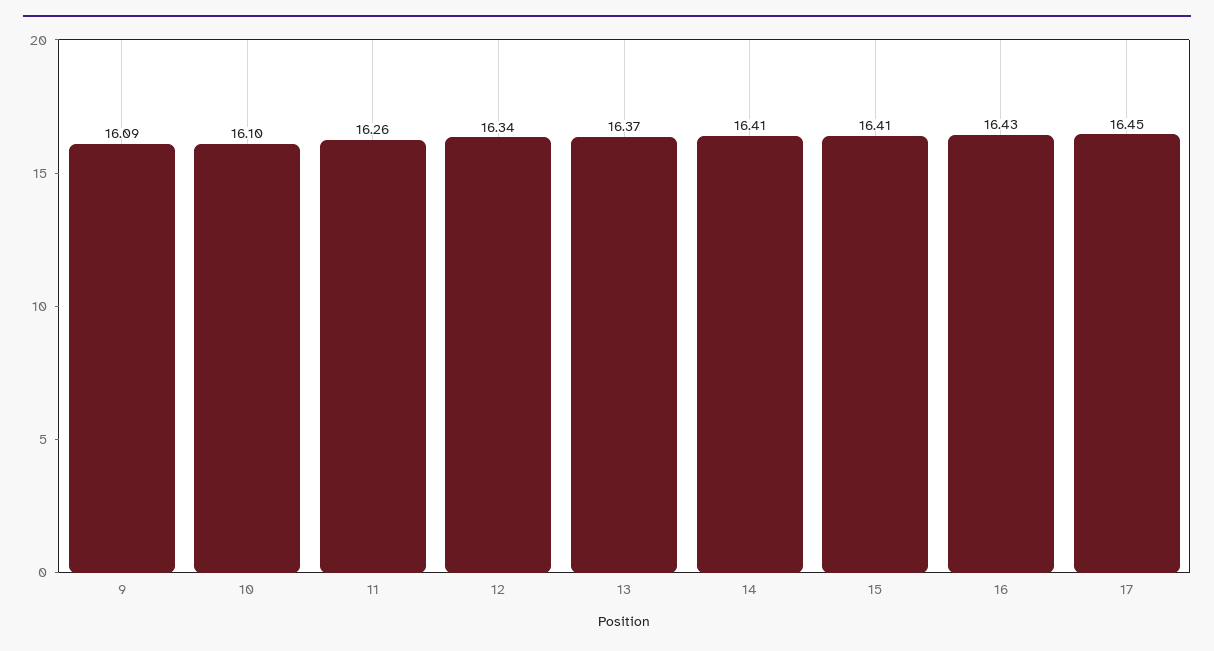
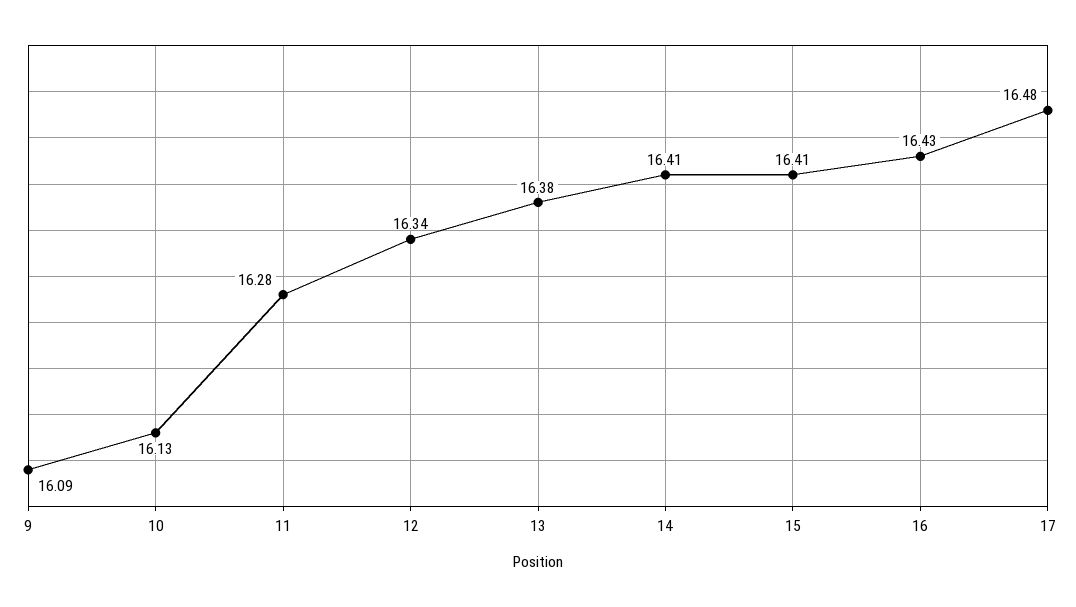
10: 16.1 -> 16.13
11: 16.26 -> 16.28
13: 16.37 -> 16.38
17: 16.45 -> 16.48

